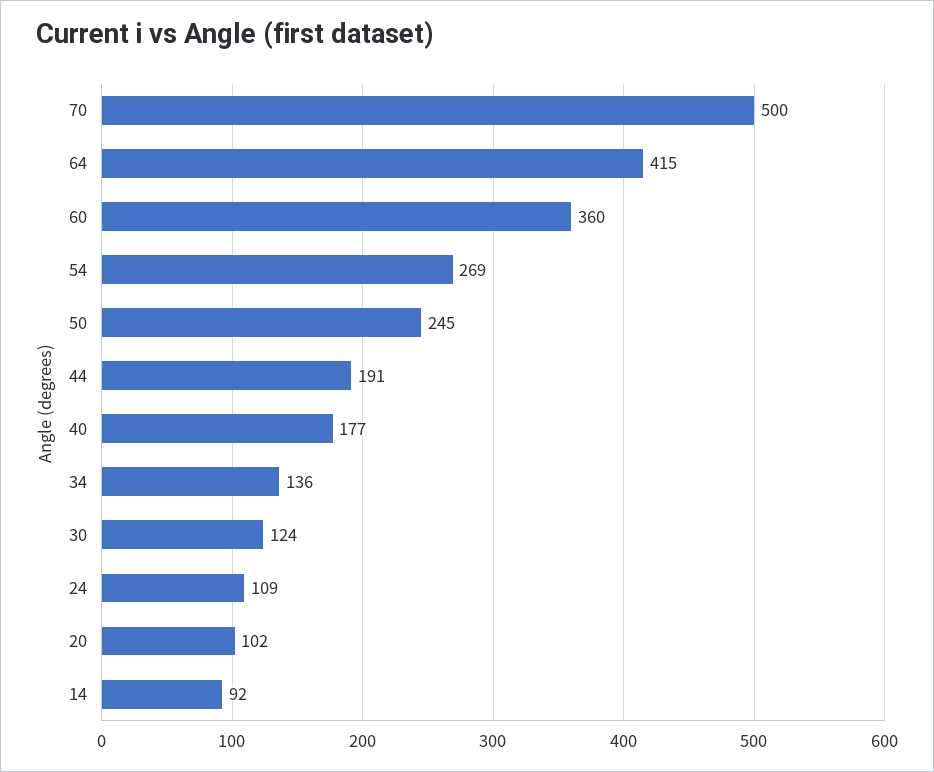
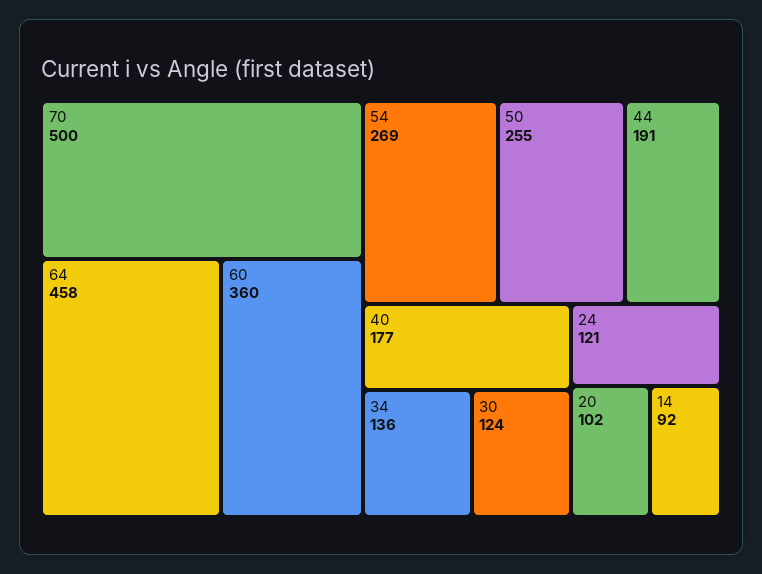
64: 415 -> 458
50: 245 -> 255
24: 109 -> 121

